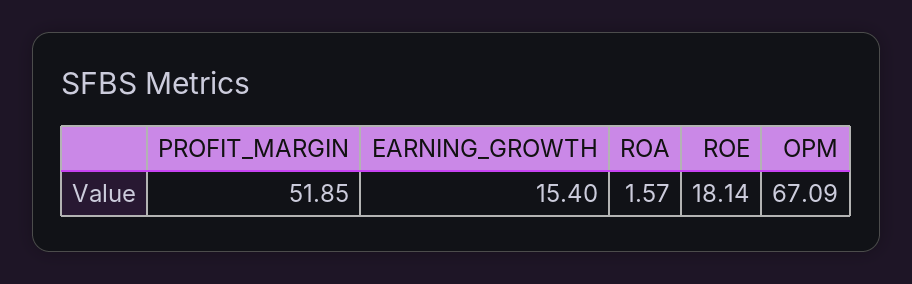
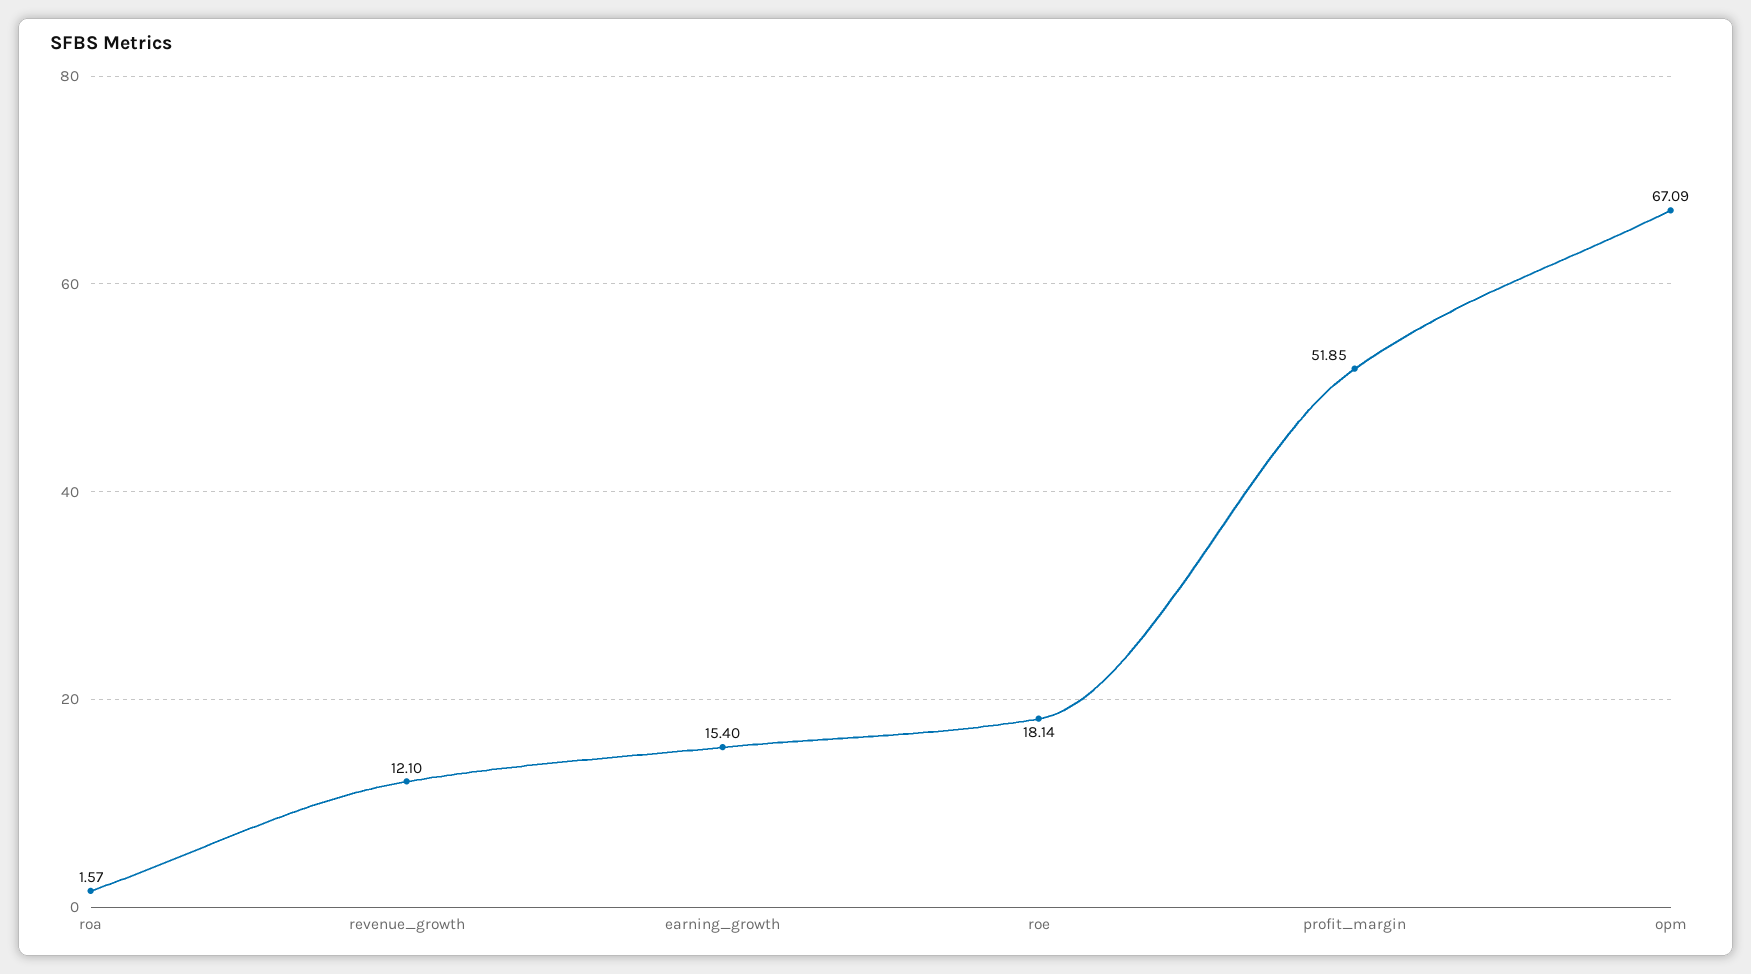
revenue_growth: none -> 12.1

